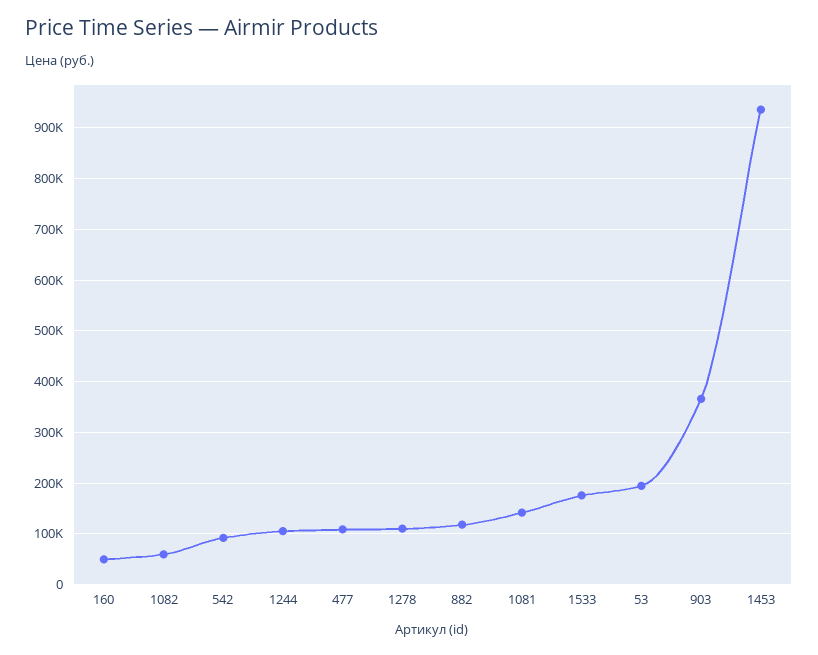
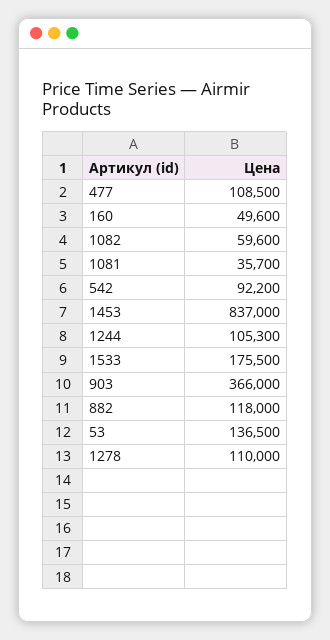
1081: 140000 -> 35700
53: 200000 -> 136500
1453: 940000 -> 837000

